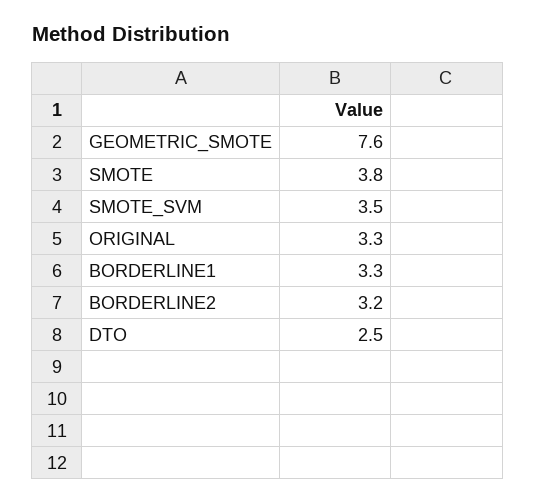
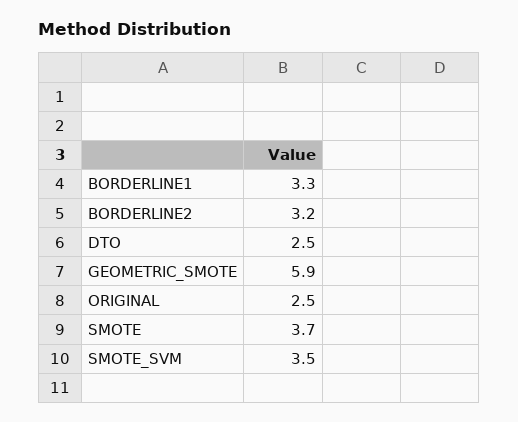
GEOMETRIC_SMOTE: 7.6 -> 5.9
SMOTE: 3.8 -> 3.7
ORIGINAL: 3.3 -> 2.5

